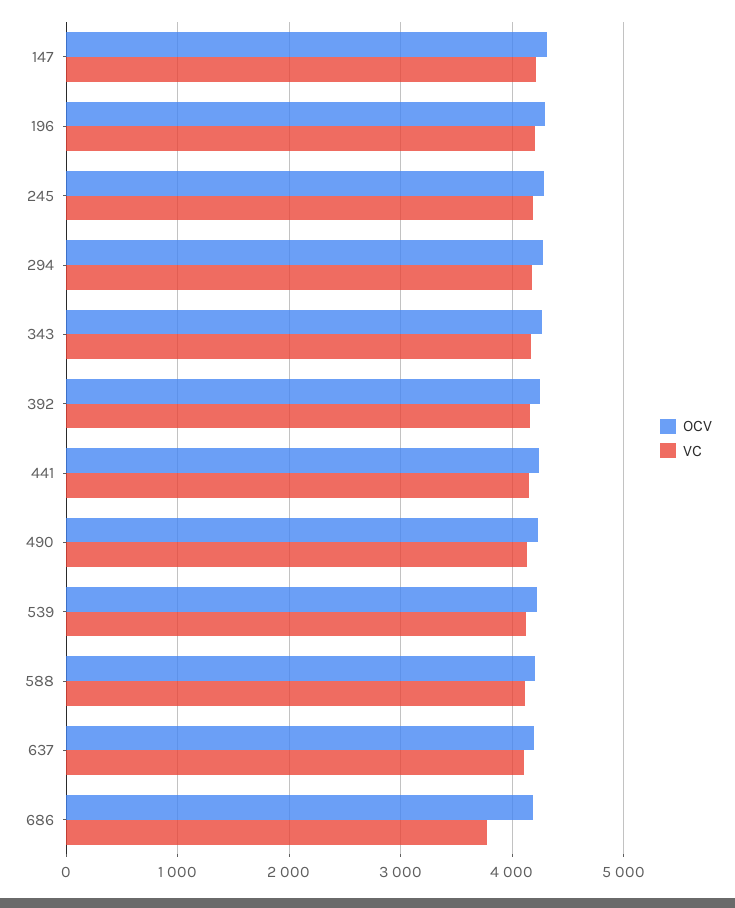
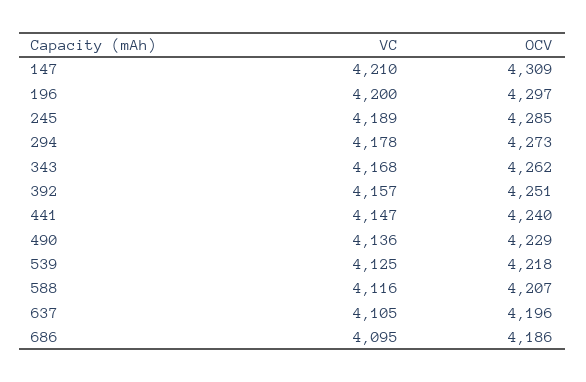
VC, 686: 3800 -> 4095

